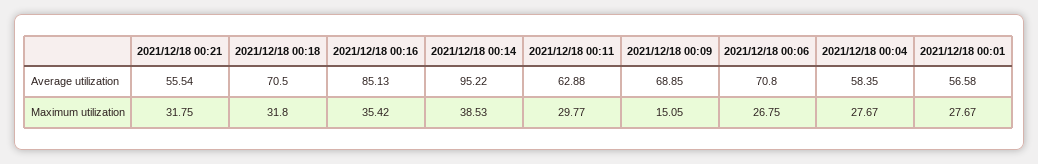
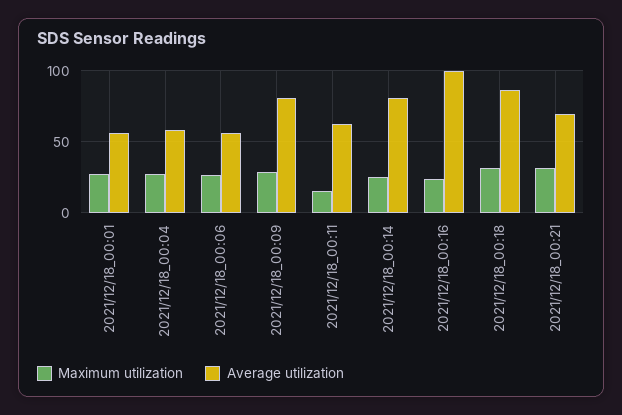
Average utilization, 2021/12/18 00:21: 55.54 -> 70
Average utilization, 2021/12/18 00:18: 70.5 -> 85
Average utilization, 2021/12/18 00:16: 85.13 -> 100
Average utilization, 2021/12/18 00:14: 95.22 -> 80
Average utilization, 2021/12/18 00:09: 68.85 -> 80
Average utilization, 2021/12/18 00:06: 70.8 -> 55
Maximum utilization, 2021/12/18 00:16: 35.42 -> 25
Maximum utilization, 2021/12/18 00:14: 38.53 -> 25
Maximum utilization, 2021/12/18 00:11: 29.77 -> 15
Maximum utilization, 2021/12/18 00:09: 15.05 -> 30

